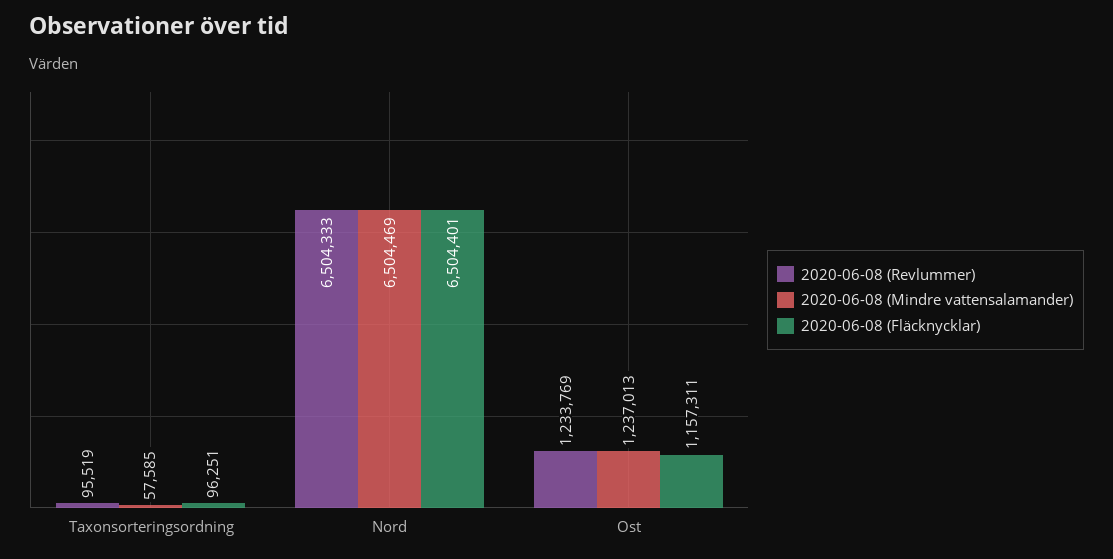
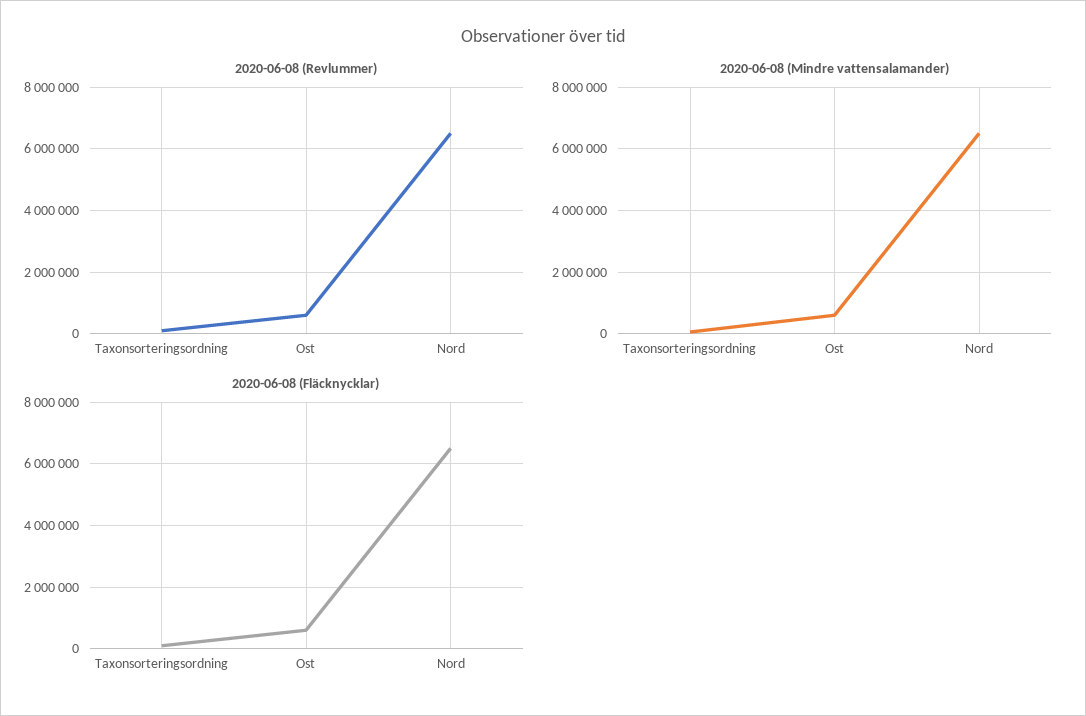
2020-06-08 (Revlummer), Ost: 1233769 -> 600000
2020-06-08 (Mindre vattensalamander), Ost: 1237013 -> 600000
2020-06-08 (Fläcknycklar), Ost: 1157311 -> 600000

